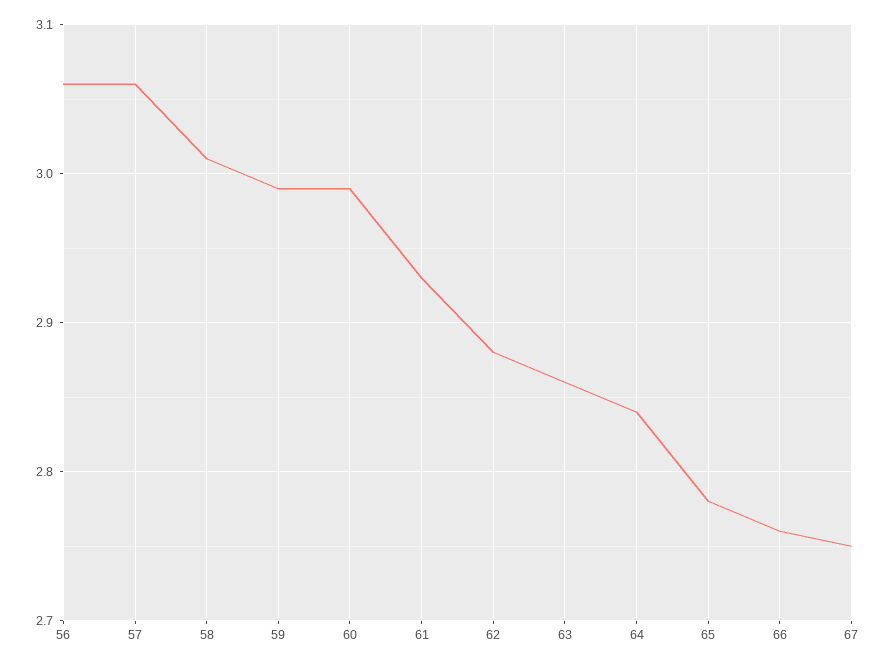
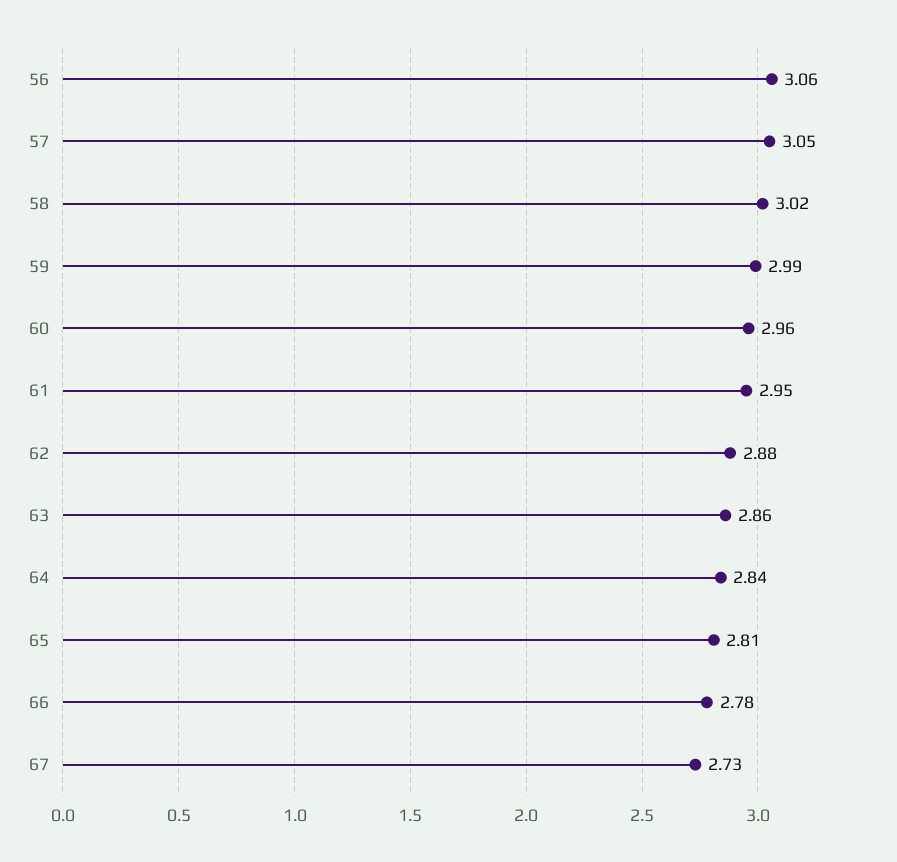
57: 3.06 -> 3.05
58: 3.01 -> 3.02
60: 2.99 -> 2.96
61: 2.93 -> 2.95
65: 2.78 -> 2.81
66: 2.76 -> 2.78
67: 2.75 -> 2.73

